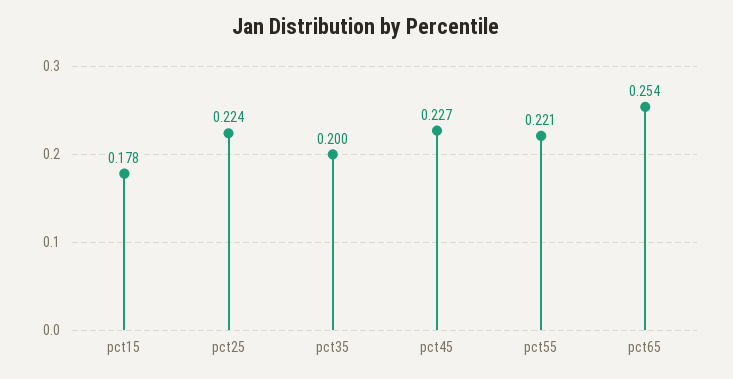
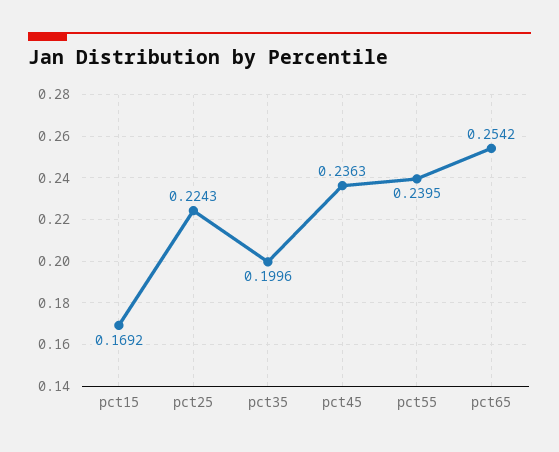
pct15: 0.178 -> 0.1692
pct45: 0.227 -> 0.2363
pct55: 0.221 -> 0.2395

